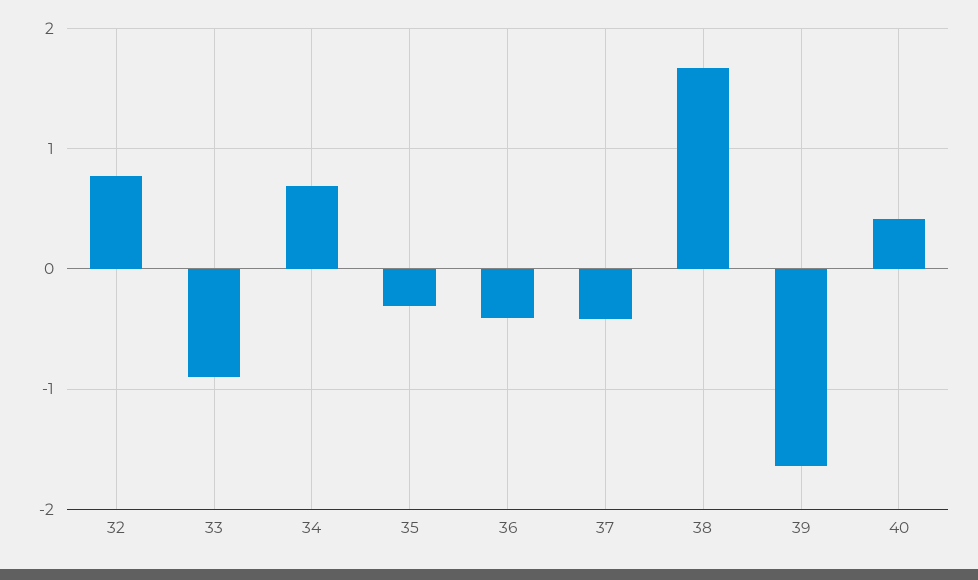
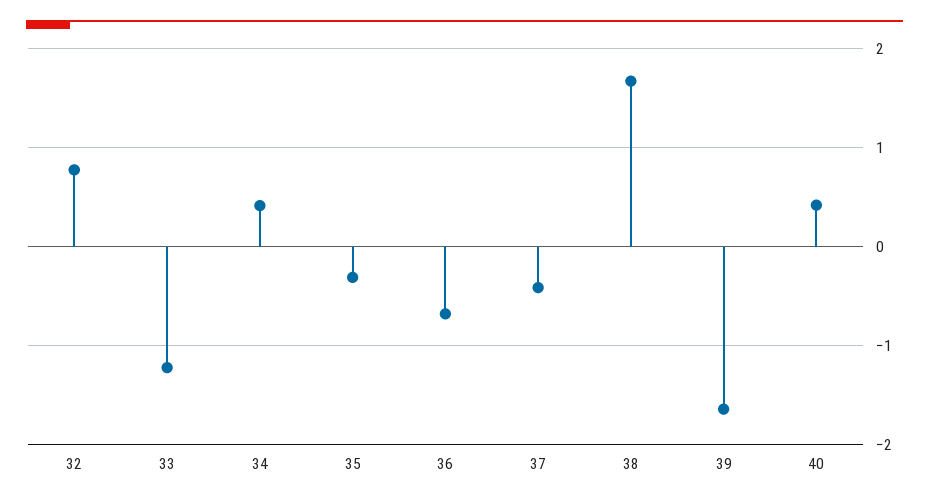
33: -0.9 -> -1.2
34: 0.7 -> 0.4
36: -0.4 -> -0.7

